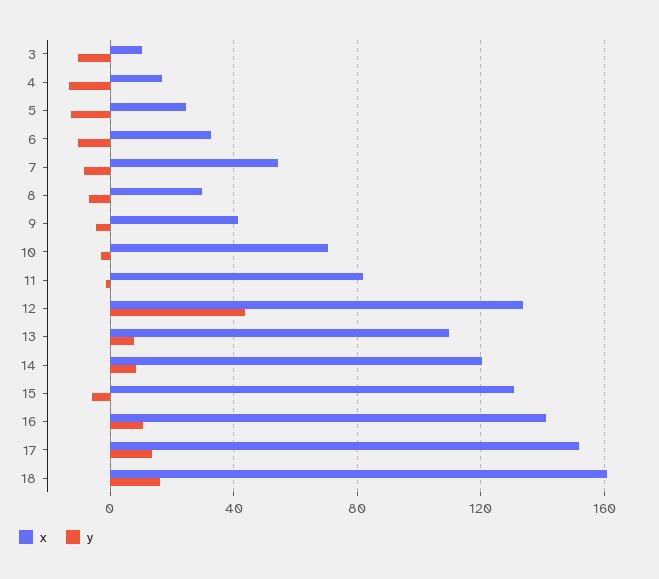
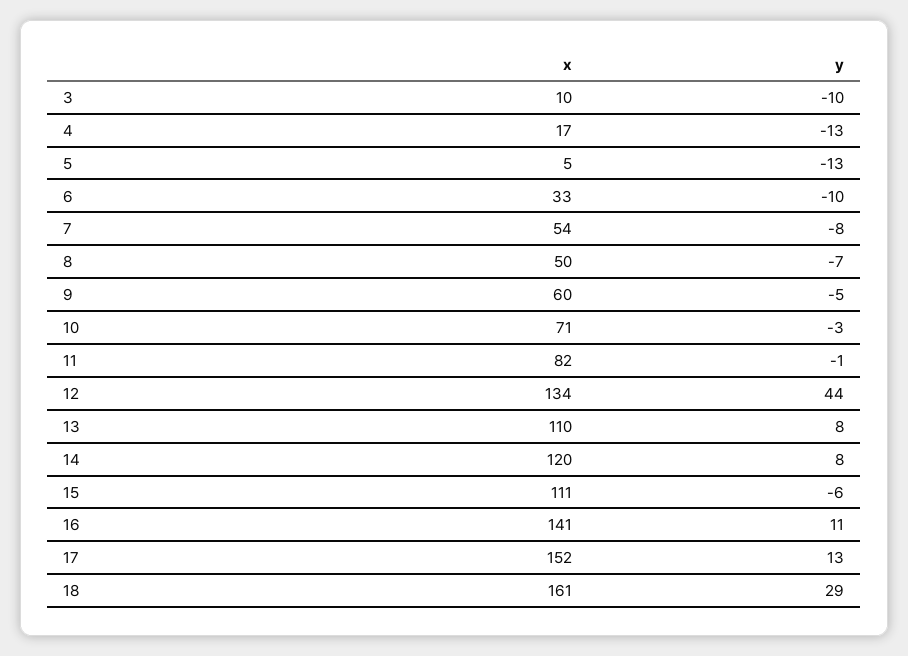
x, 5: 25 -> 5
x, 8: 30 -> 50
x, 9: 40 -> 60
x, 15: 130 -> 111
y, 18: 15 -> 29

